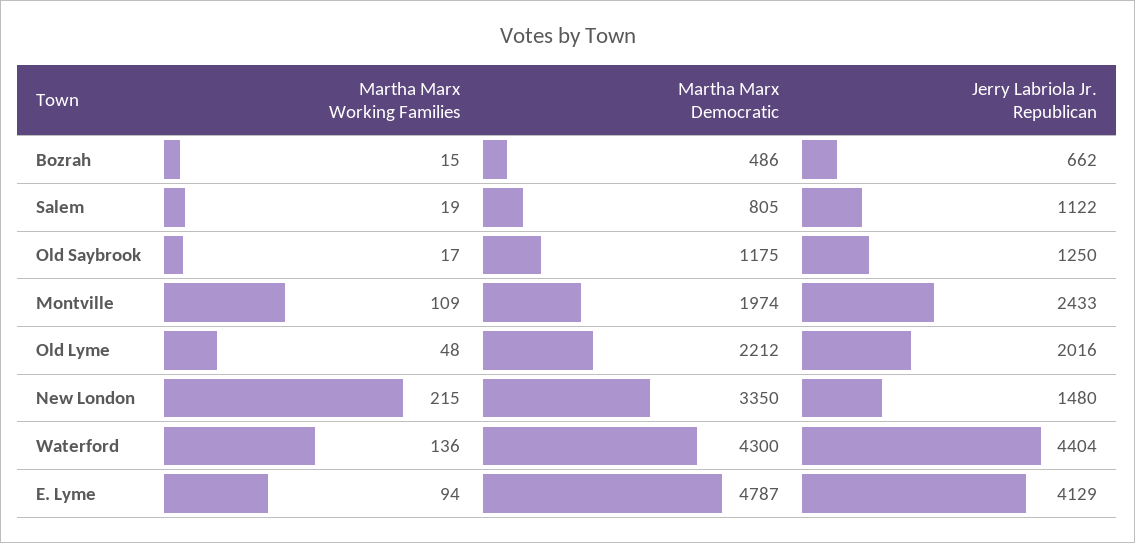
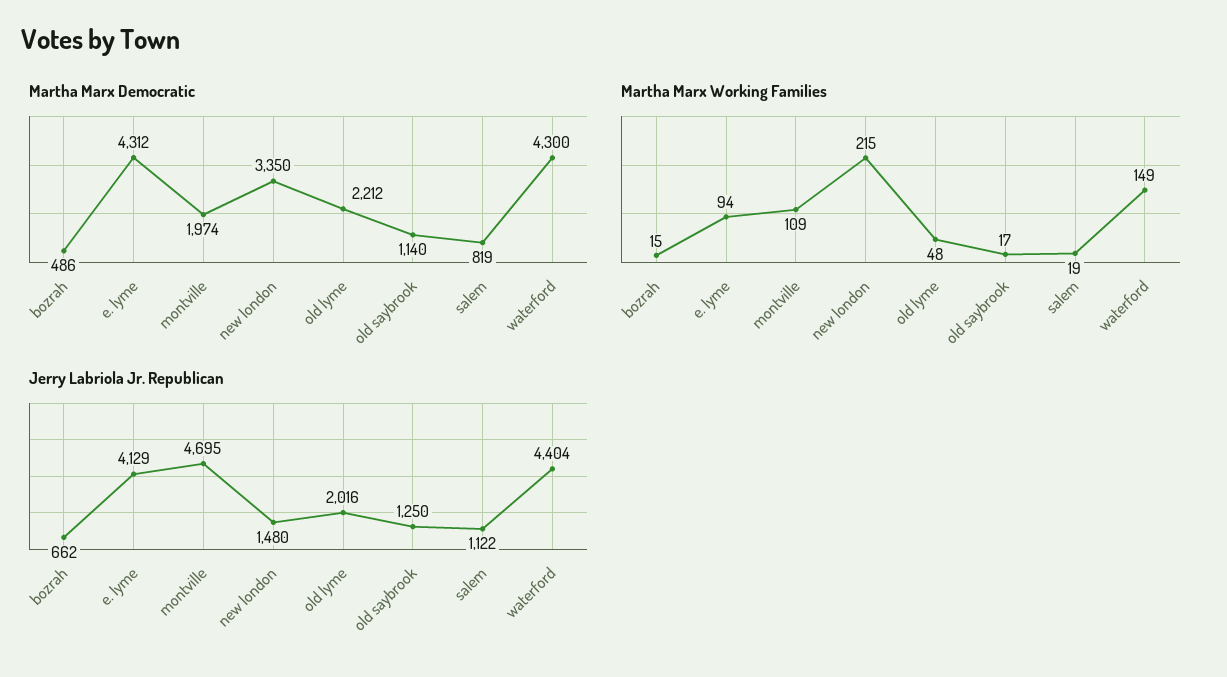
Martha Marx Democratic, Salem: 805 -> 819
Martha Marx Democratic, Old Saybrook: 1175 -> 1140
Jerry Labriola Jr. Republican, Montville: 2433 -> 4695
Martha Marx Working Families, Waterford: 136 -> 149
Martha Marx Democratic, E. Lyme: 4787 -> 4312

